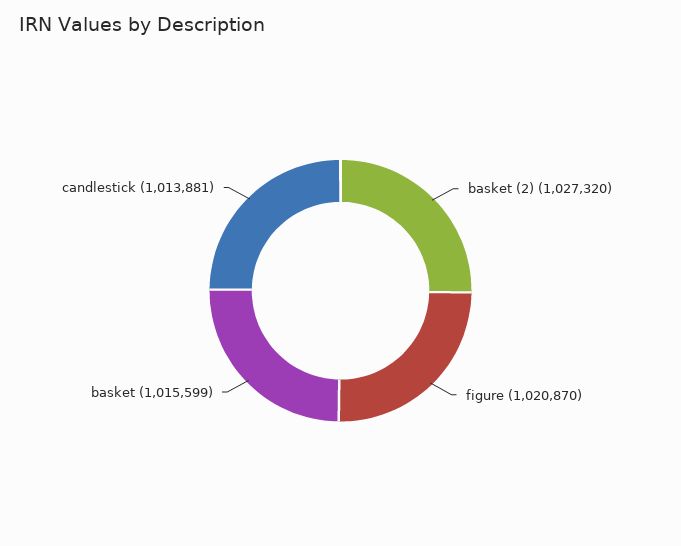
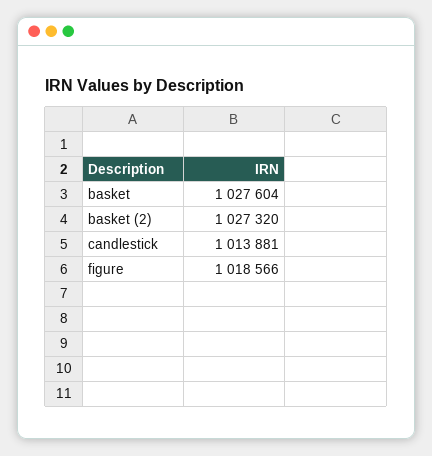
figure: 1020870 -> 1018566
basket: 1015599 -> 1027604

